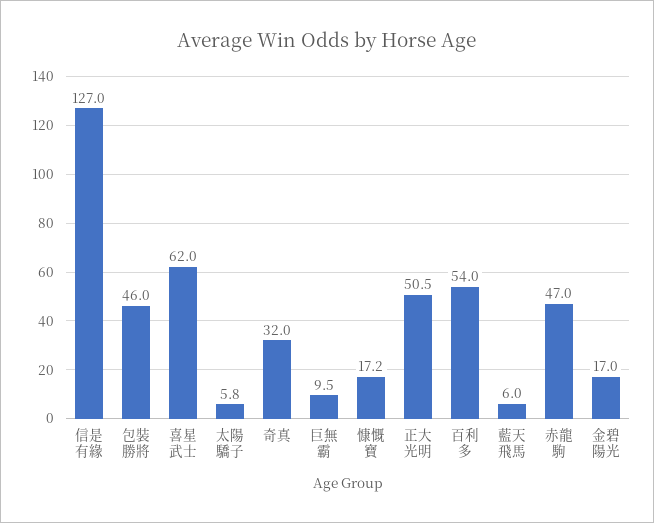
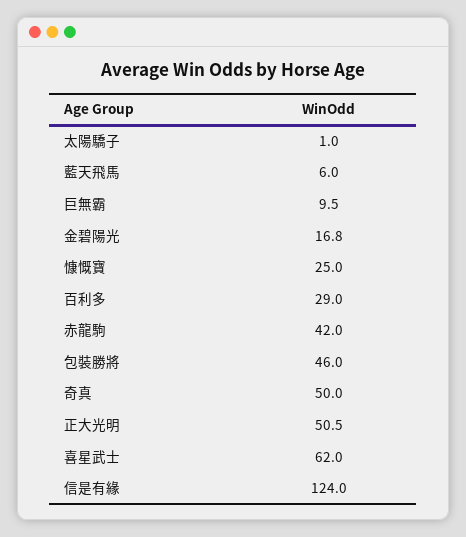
信是有緣: 127 -> 124
太陽驕子: 5.8 -> 1
奇真: 32 -> 50
慷慨寶: 17.2 -> 25
百利多: 54 -> 29
赤龍駒: 47 -> 42
金碧陽光: 17 -> 16.8

